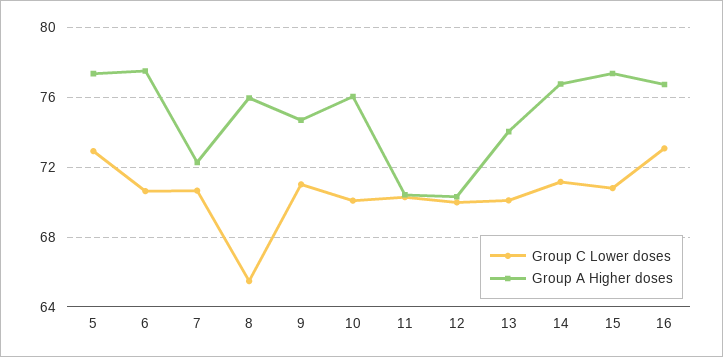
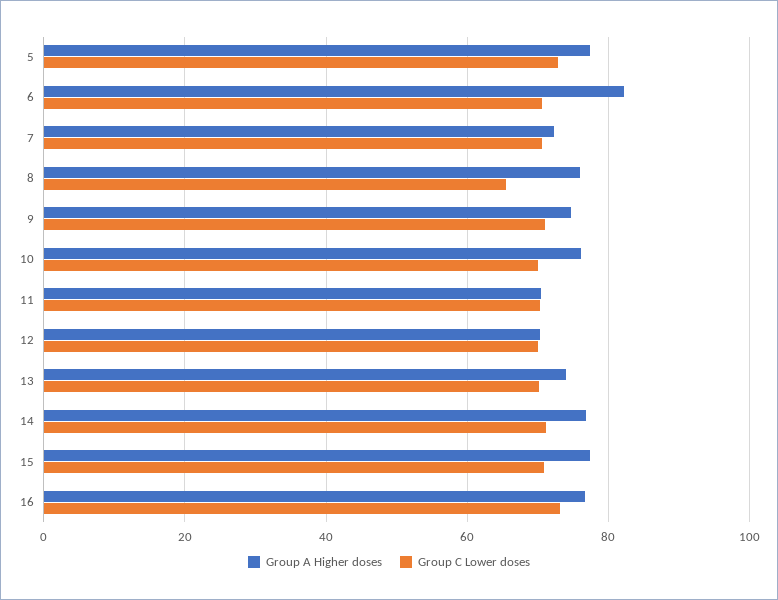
Group A Higher doses, 6: 77.5 -> 82

